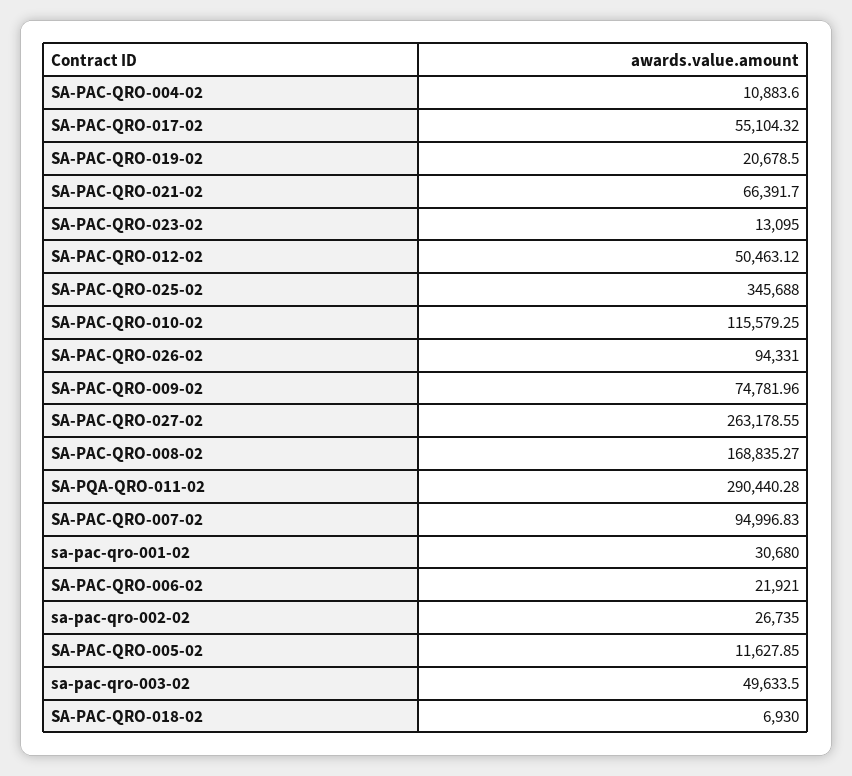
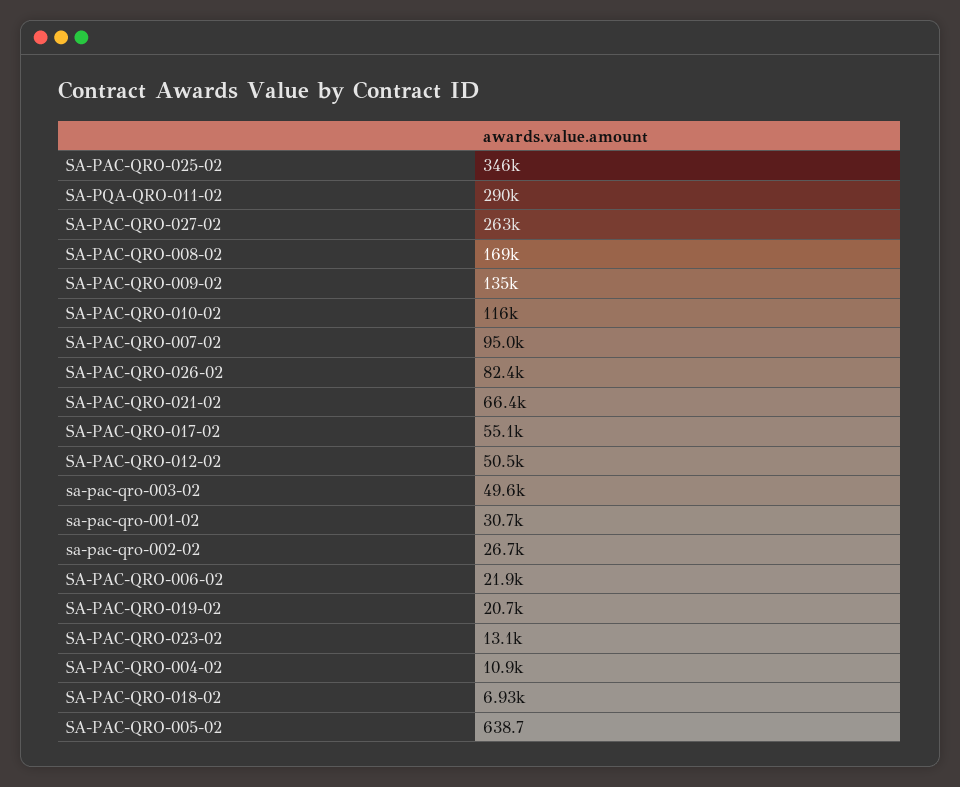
SA-PAC-QRO-026-02: 94331 -> 82400
SA-PAC-QRO-009-02: 74781.96 -> 135000
SA-PAC-QRO-005-02: 11627.85 -> 638.7

